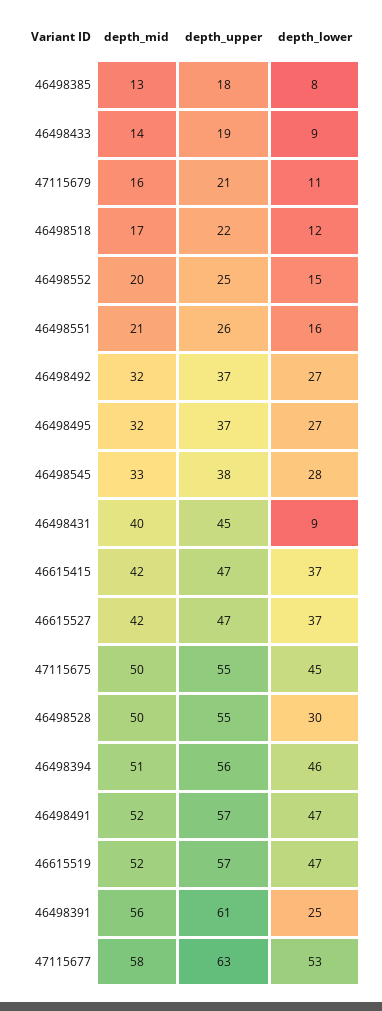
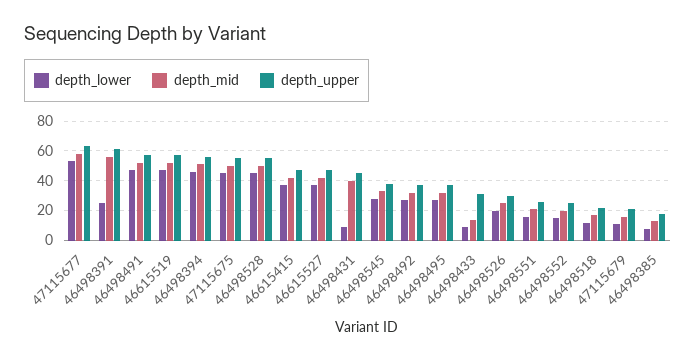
depth_upper, 46498433: 19 -> 30
depth_lower, 46498528: 30 -> 45
depth_lower, 46498526: none -> 20
depth_mid, 46498526: none -> 25
depth_upper, 46498526: none -> 30

